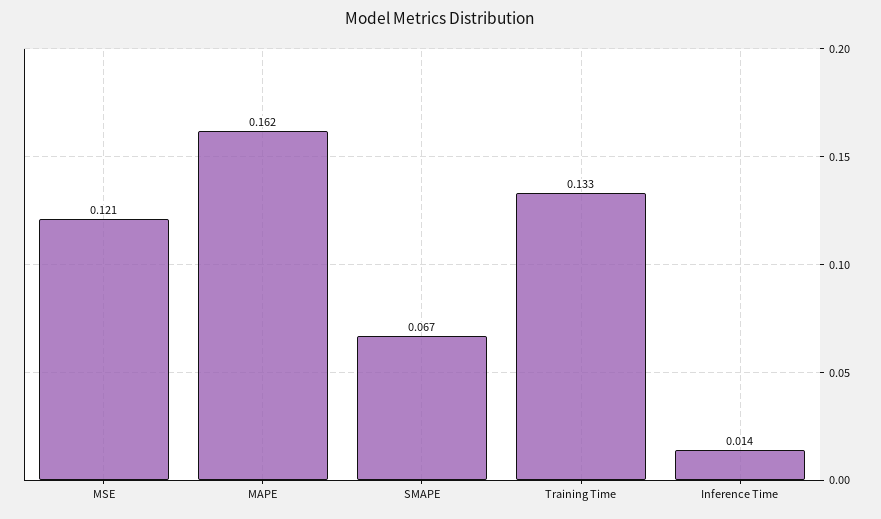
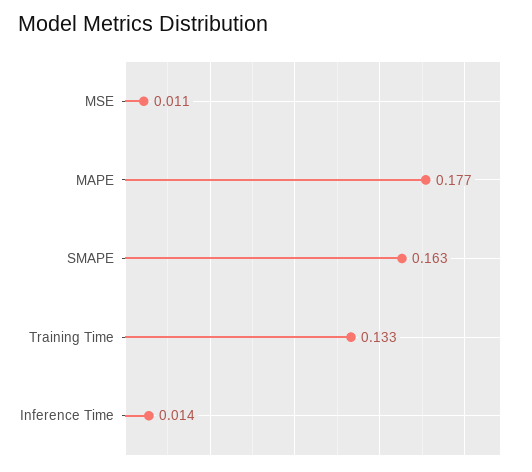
MSE: 0.121 -> 0.011
MAPE: 0.162 -> 0.177
SMAPE: 0.067 -> 0.163

